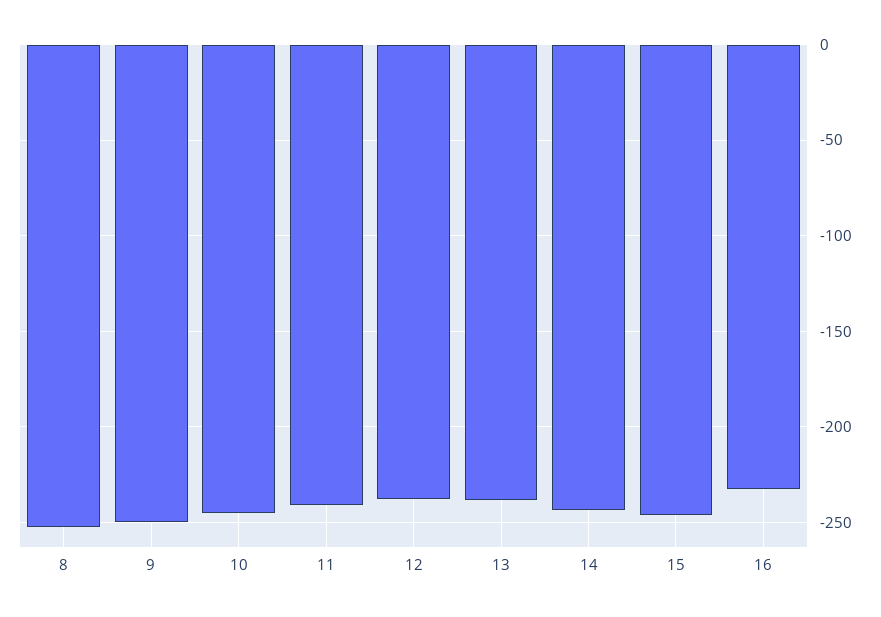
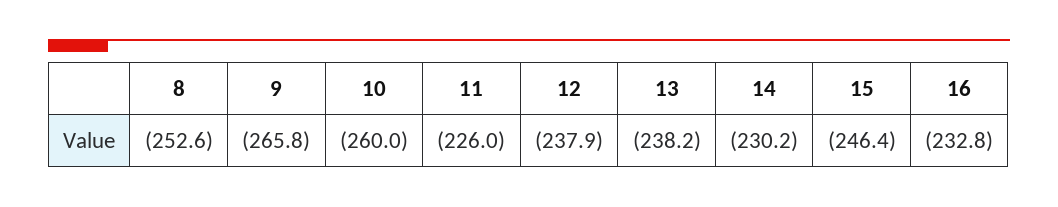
9: -250 -> -265.8
10: -245 -> -260
11: -240 -> -226
14: -245 -> -230.2

